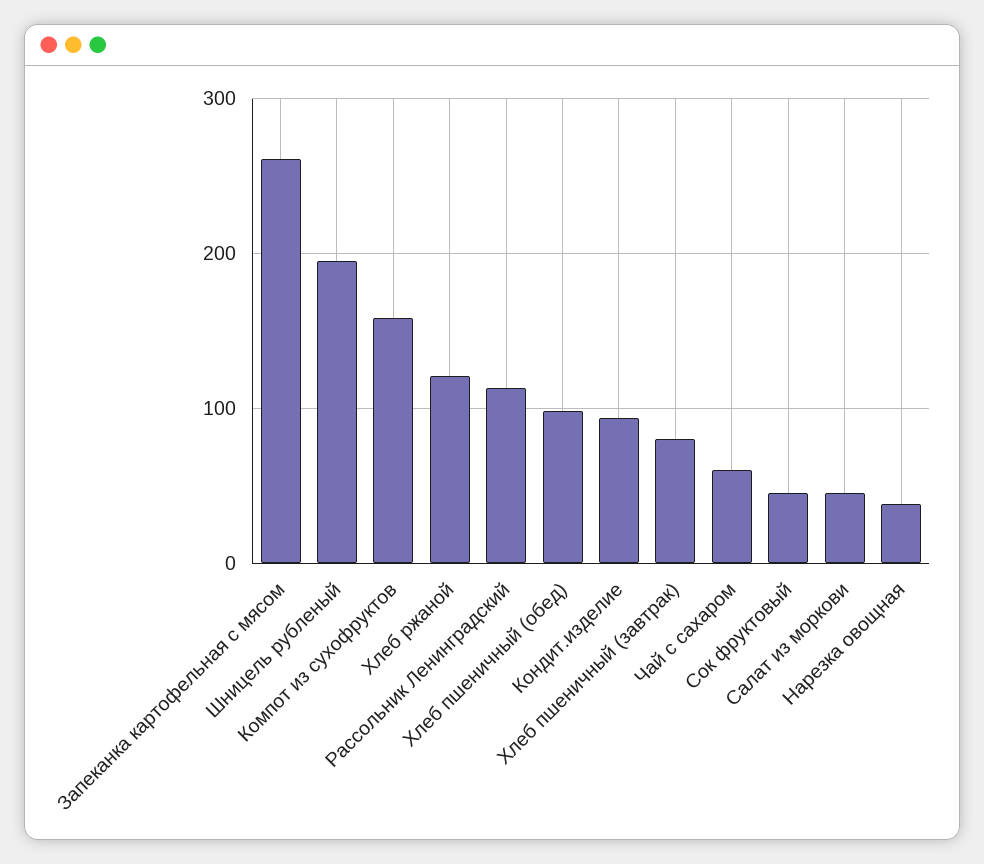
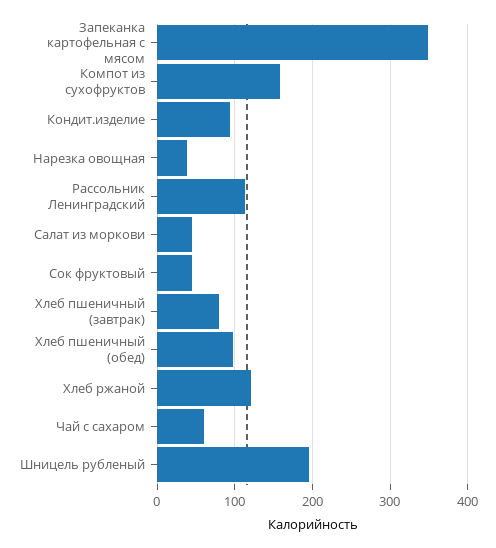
Запеканка картофельная с мясом: 260 -> 350

